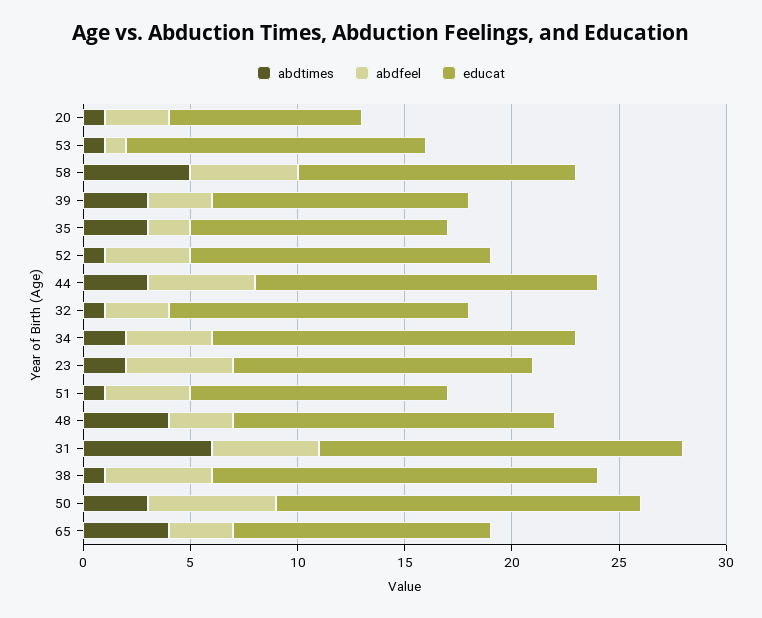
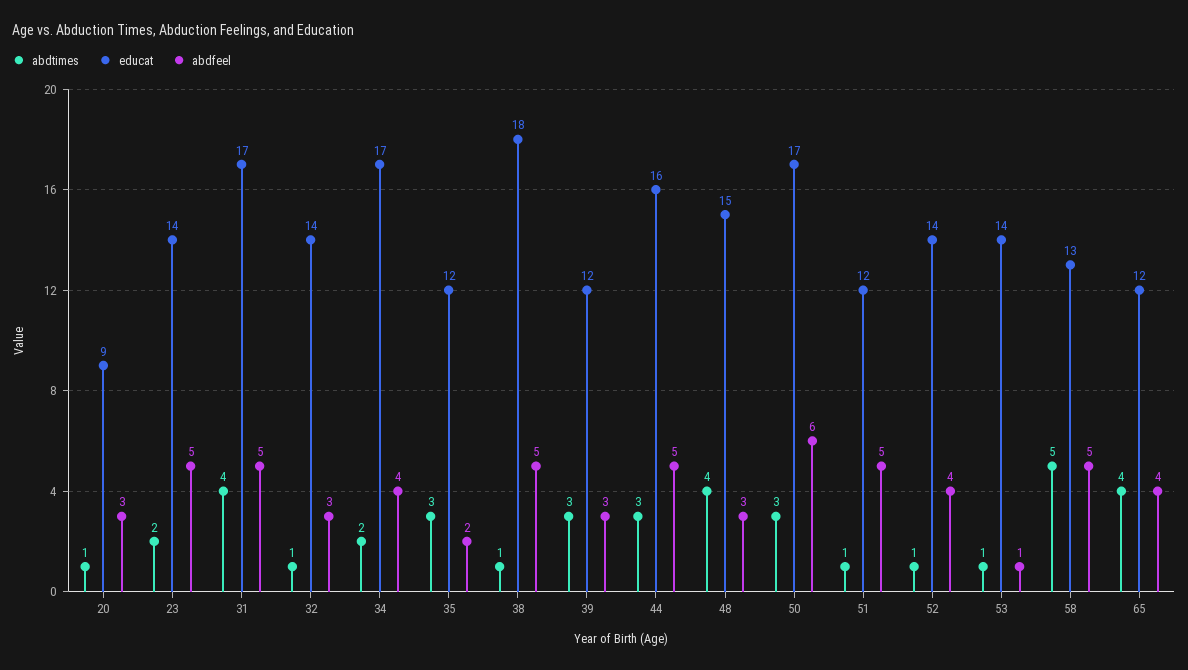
abdfeel, 51: 4 -> 5
abdtimes, 31: 6 -> 4
abdfeel, 65: 3 -> 4

